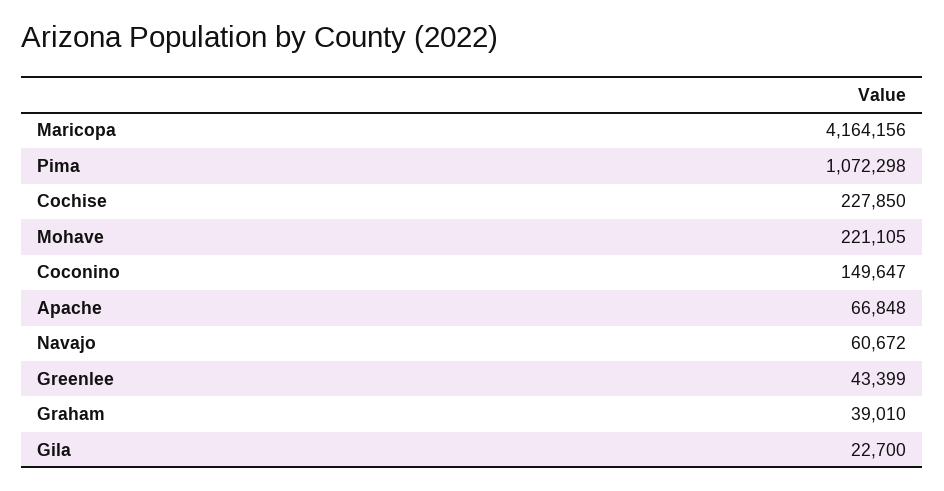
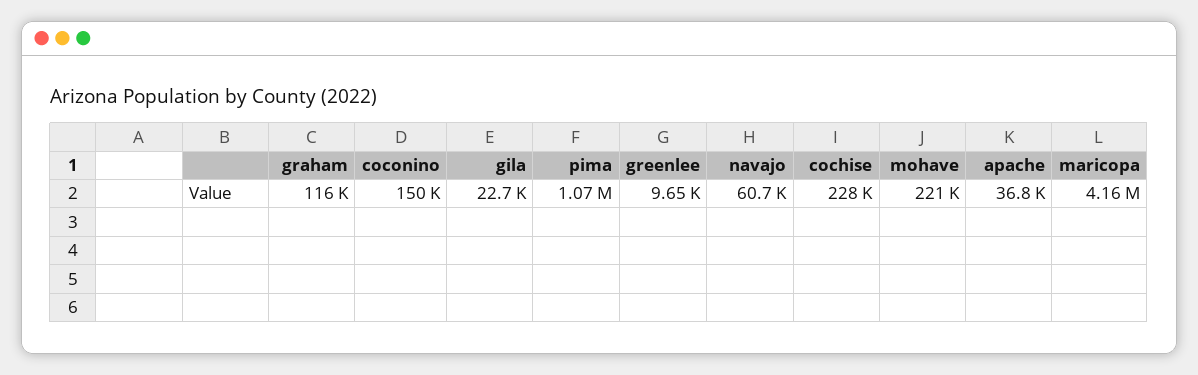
Apache: 66848 -> 36800
Greenlee: 43399 -> 9650
Graham: 39010 -> 116000

